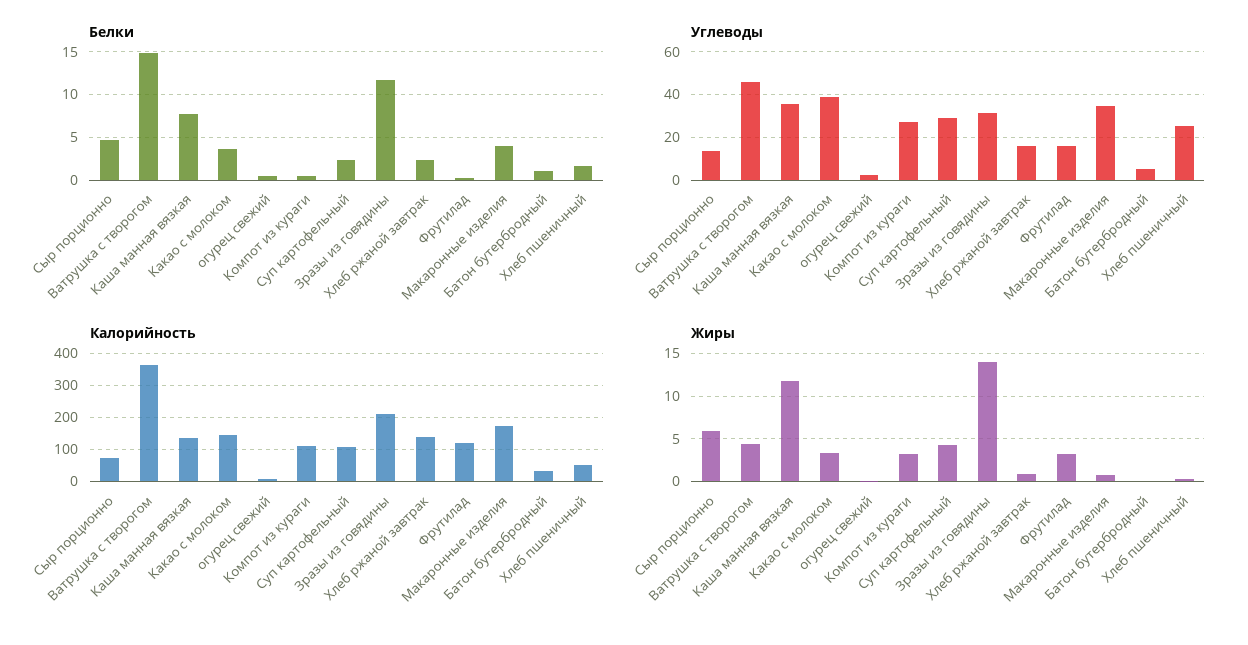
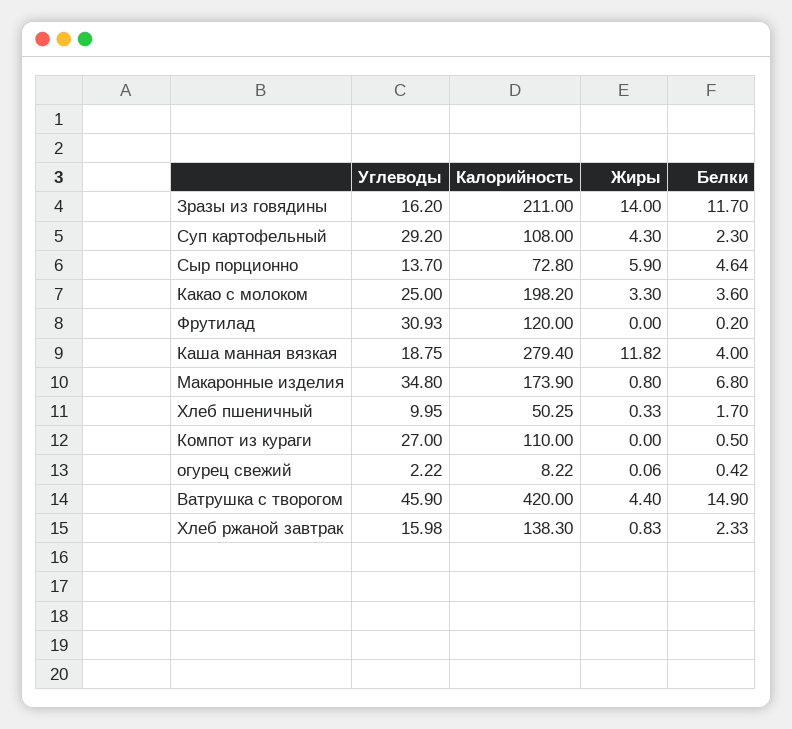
Белки, Каша манная вязкая: 8 -> 4
Белки, Макаронные изделия: 4 -> 6.8
Белки, Батон бутербродный: 1 -> none
Углеводы, Каша манная вязкая: 35 -> 18.75
Углеводы, Какао с молоком: 40 -> 25
Углеводы, Зразы из говядины: 30 -> 16.2
Углеводы, Фрутилад: 15 -> 30.93
Углеводы, Батон бутербродный: 5 -> none
Углеводы, Хлеб пшеничный: 25 -> 9.95
Калорийность, Ватрушка с творогом: 360 -> 420
Калорийность, Каша манная вязкая: 140 -> 279.4
Калорийность, Какао с молоком: 140 -> 198.2
Калорийность, Батон бутербродный: 40 -> none
Жиры, Компот из кураги: 3 -> 0
Жиры, Фрутилад: 3 -> 0
Жиры, Батон бутербродный: 0 -> none

